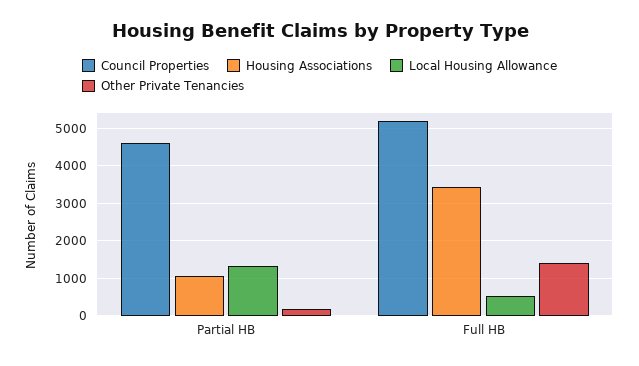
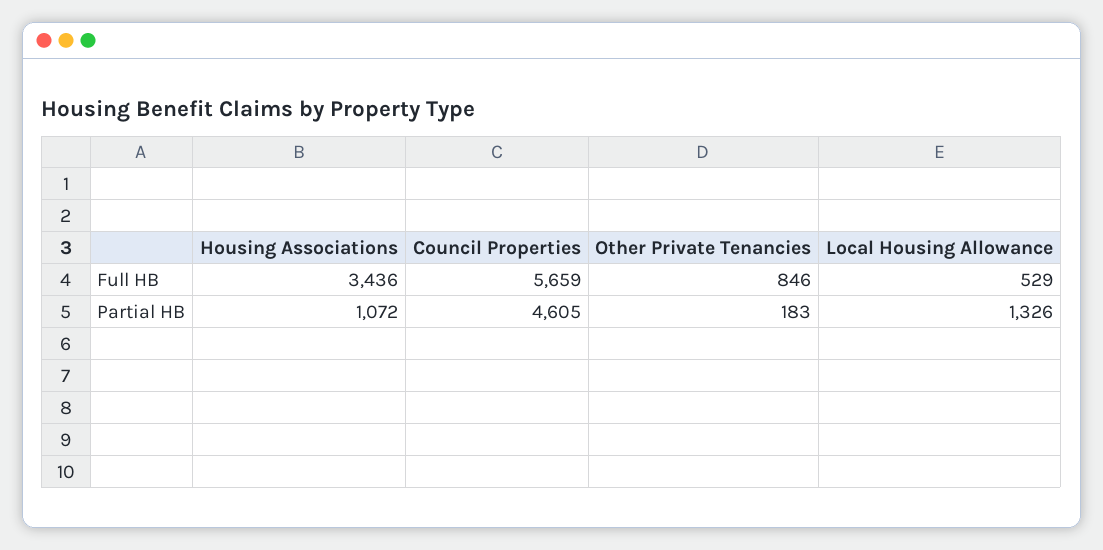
Council Properties, Full HB: 5200 -> 5659
Other Private Tenancies, Full HB: 1400 -> 846

